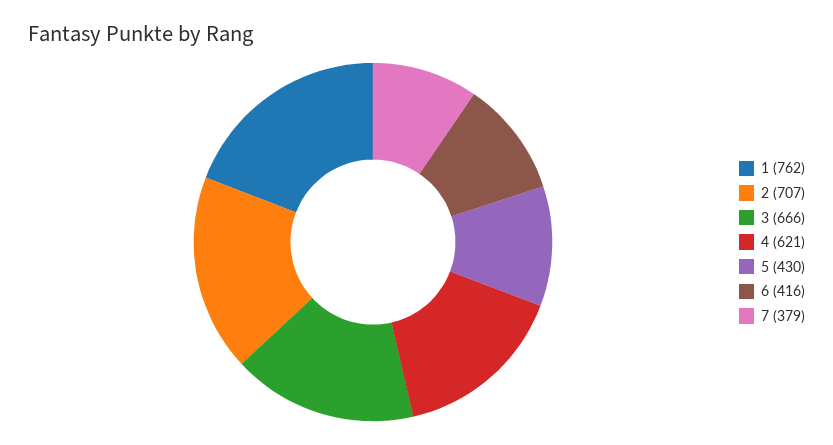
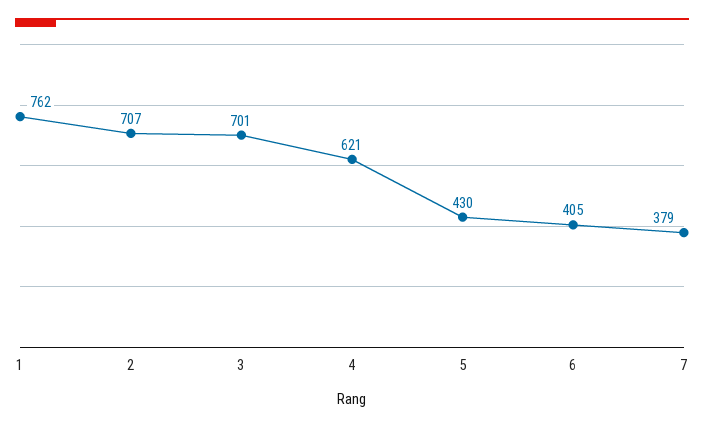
3: 666 -> 701
6: 416 -> 405

